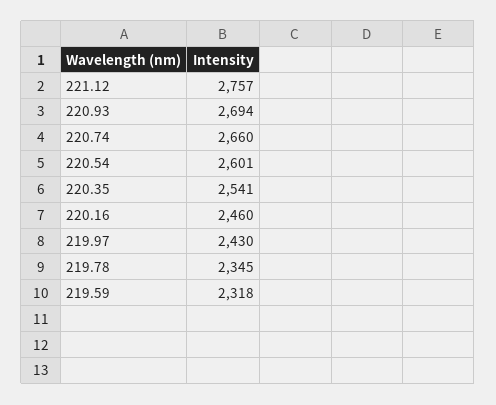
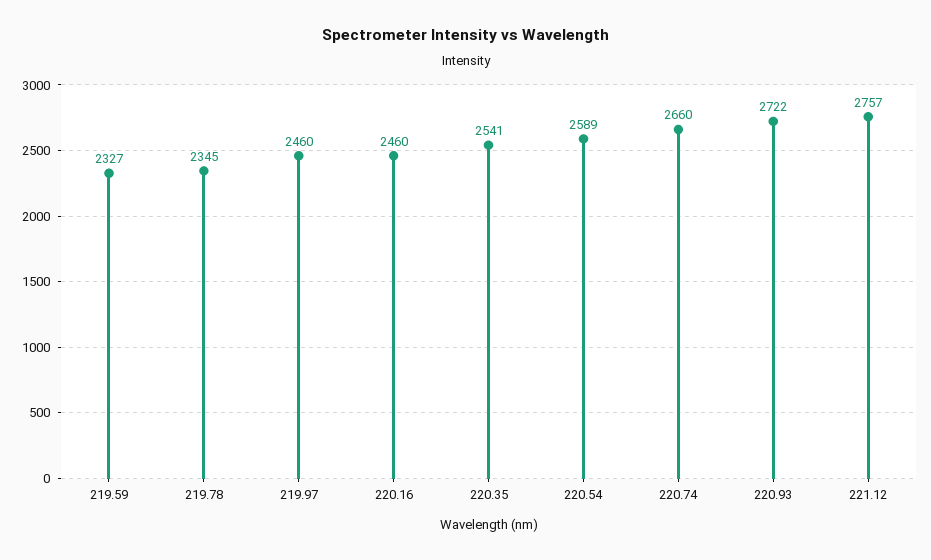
220.93: 2694 -> 2722
220.54: 2601 -> 2589
219.97: 2430 -> 2460
219.59: 2318 -> 2327

